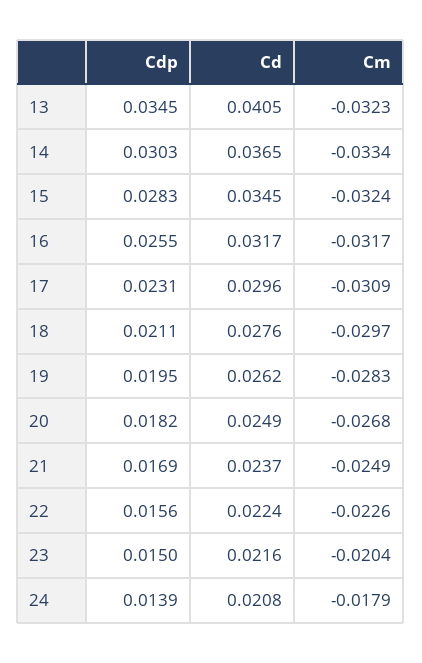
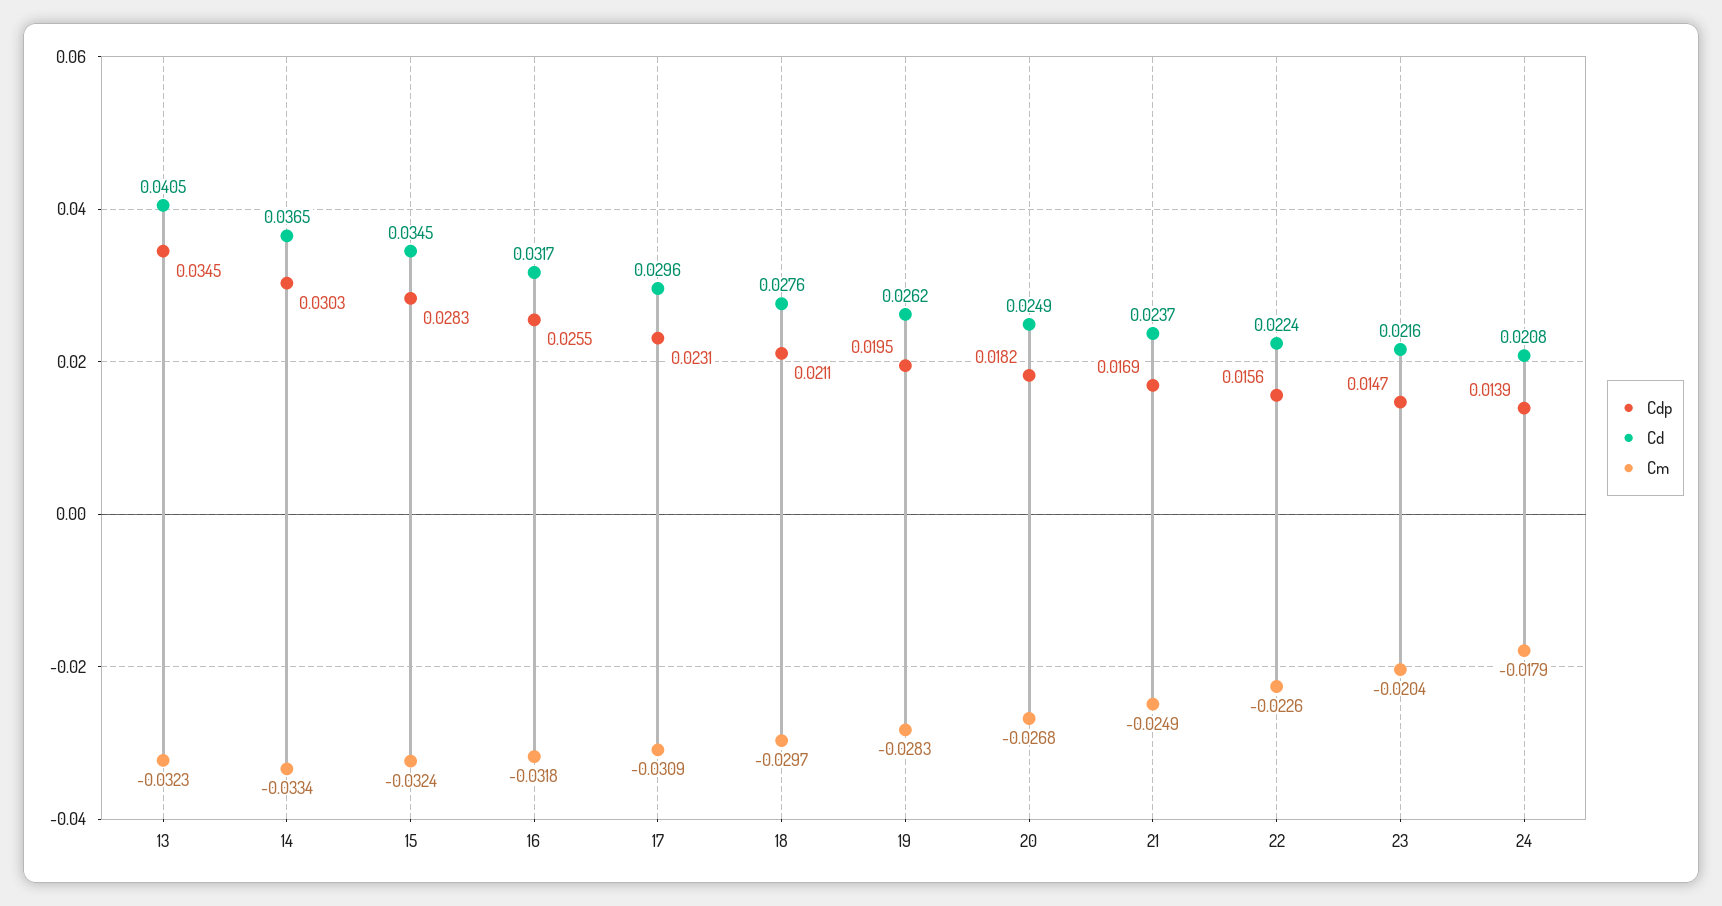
Cm, 16: -0.0317 -> -0.0318
Cdp, 23: 0.015 -> 0.0147

